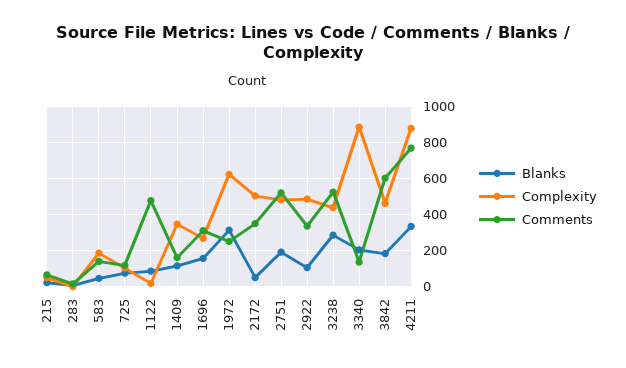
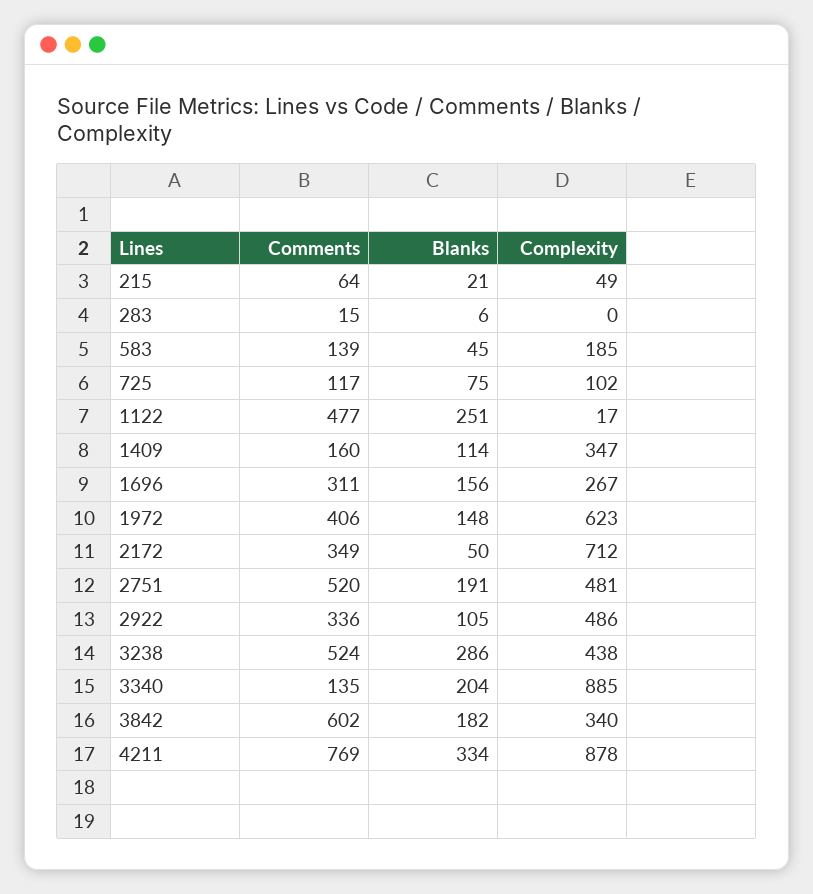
Blanks, 1122: 100 -> 251
Blanks, 1972: 300 -> 148
Comments, 1972: 250 -> 406
Complexity, 2172: 500 -> 712
Complexity, 3842: 450 -> 340

